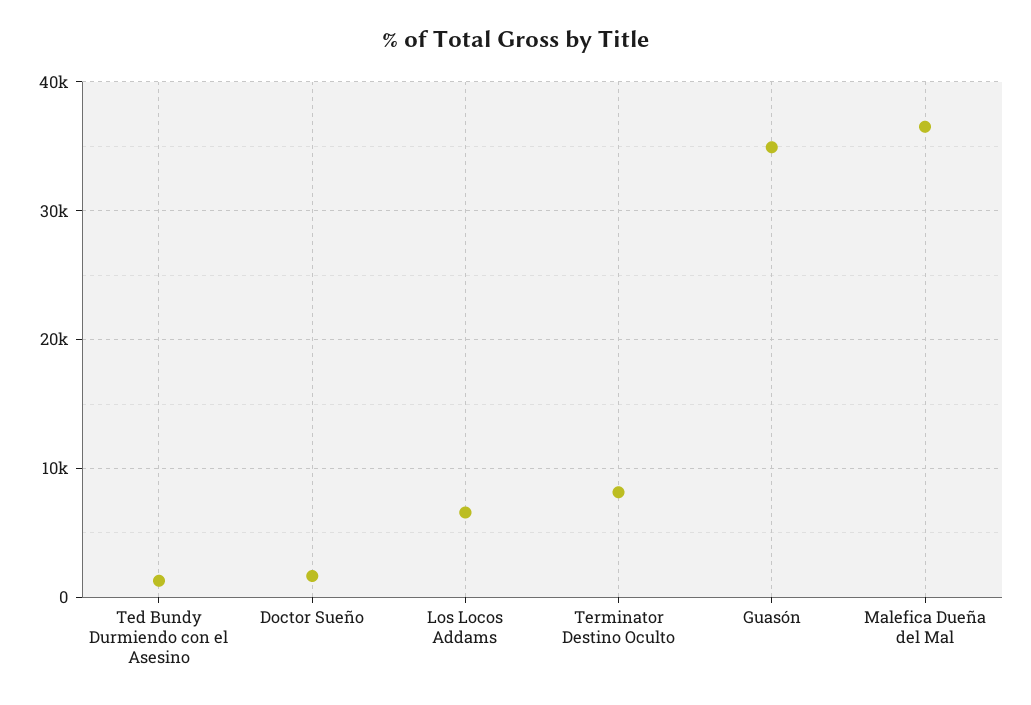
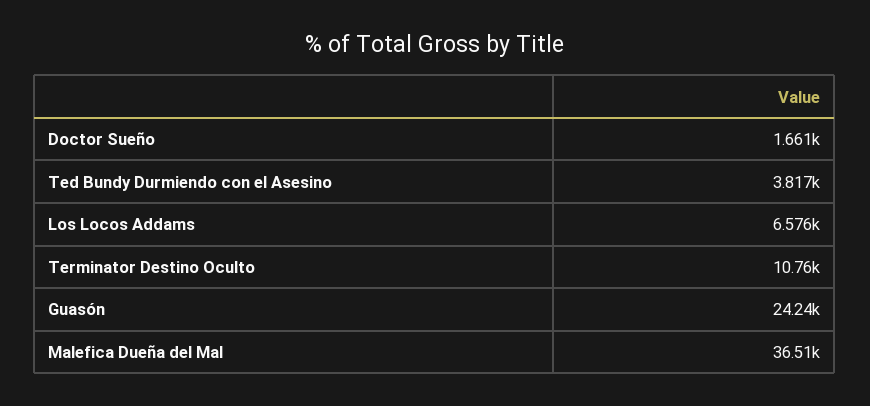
Ted Bundy Durmiendo con el Asesino: 1000 -> 3817
Terminator Destino Oculto: 8000 -> 10760
Guasón: 35000 -> 24240

